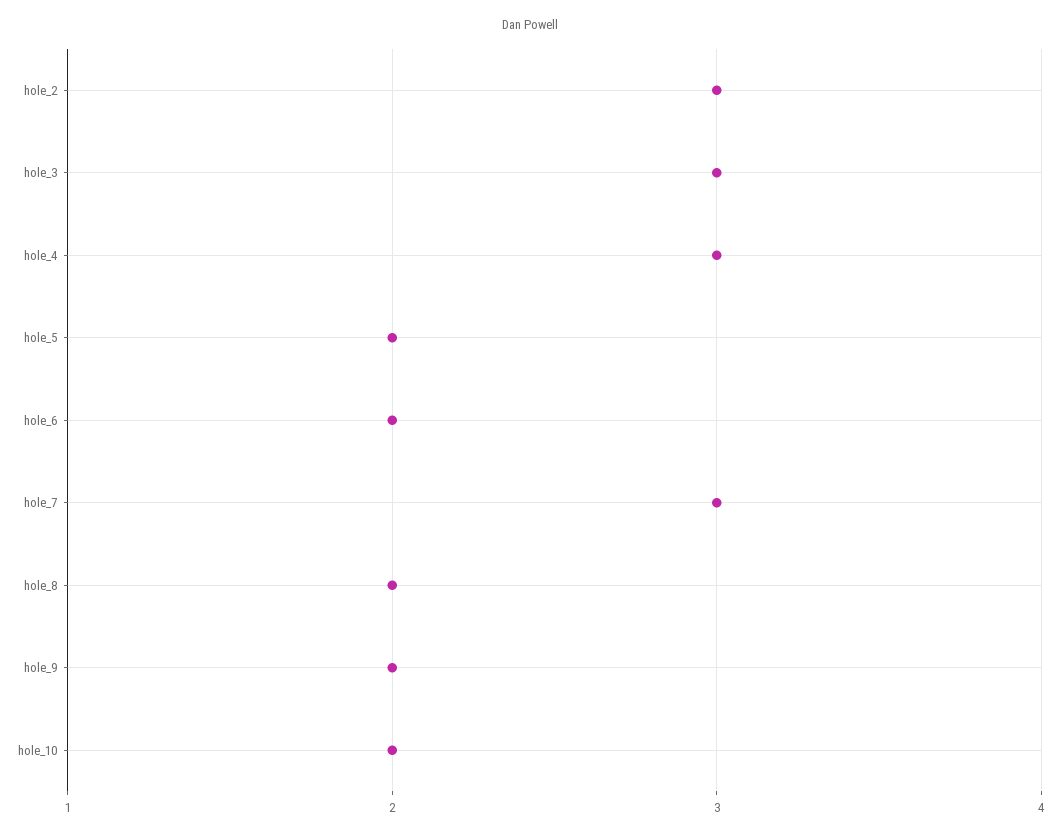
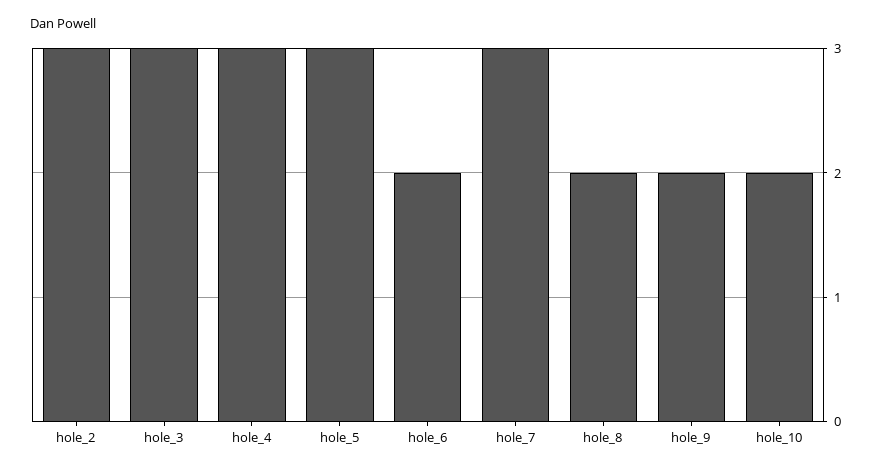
hole_5: 2 -> 3

